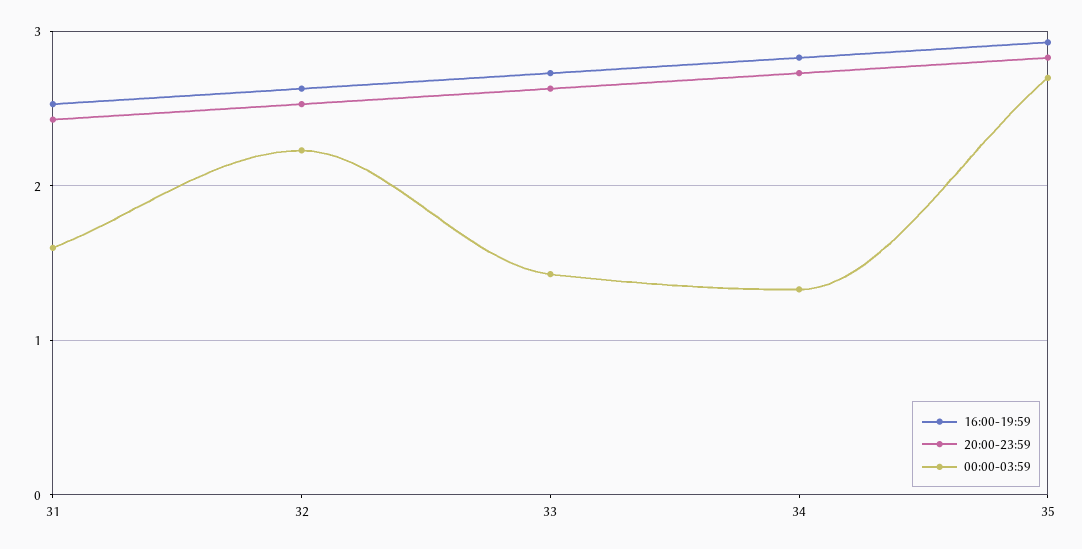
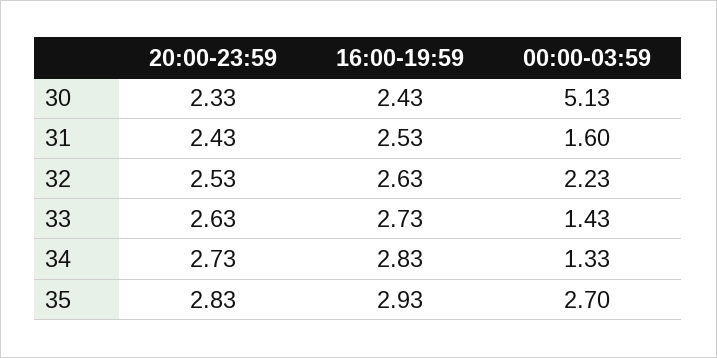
20:00-23:59, 30: none -> 2.33
16:00-19:59, 30: none -> 2.43
00:00-03:59, 30: none -> 5.13

